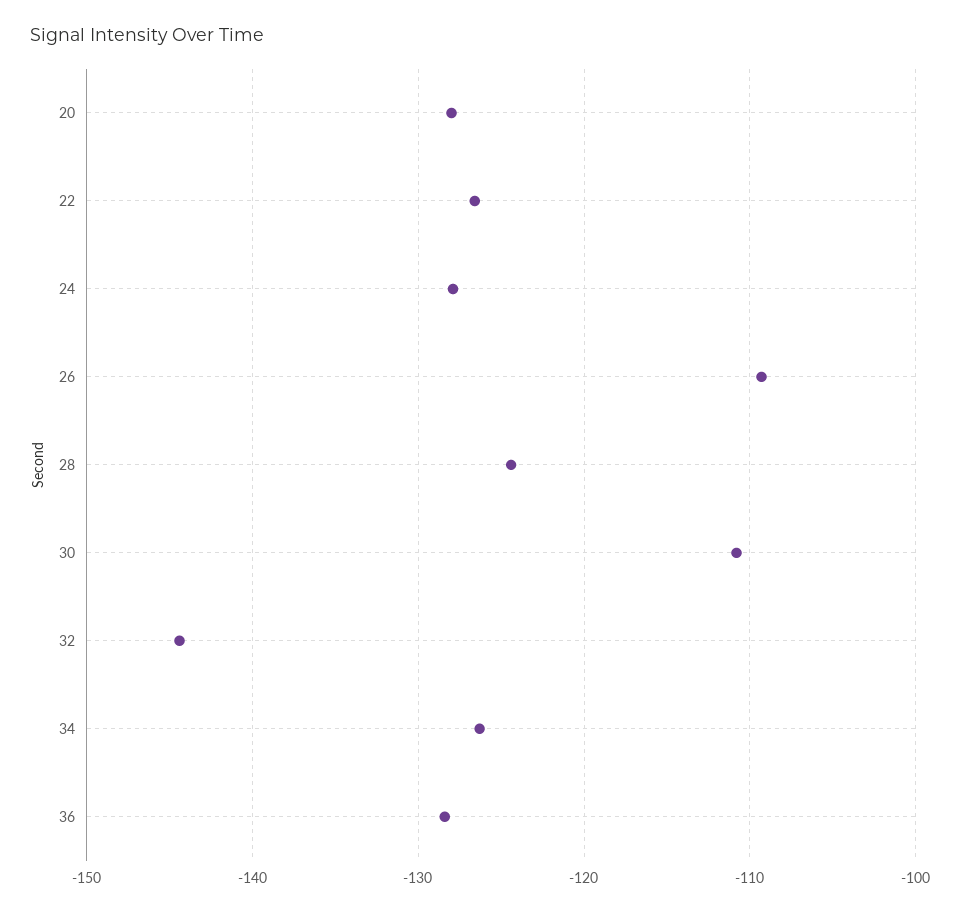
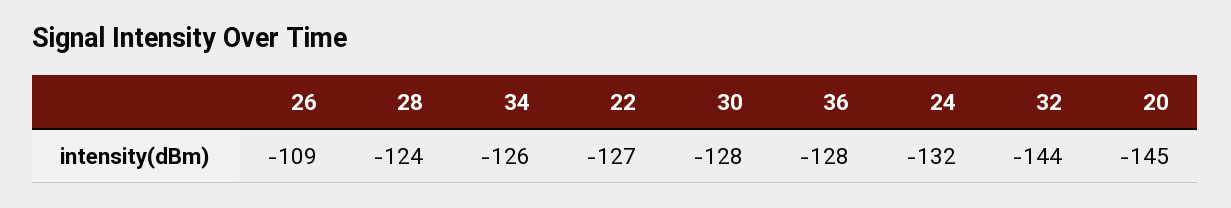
20: -128 -> -145
24: -128 -> -132
30: -111 -> -128

